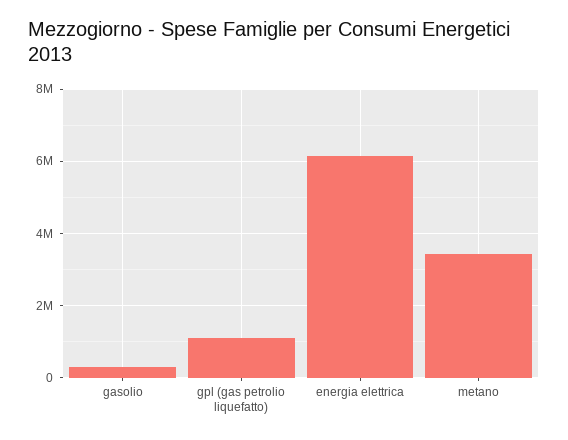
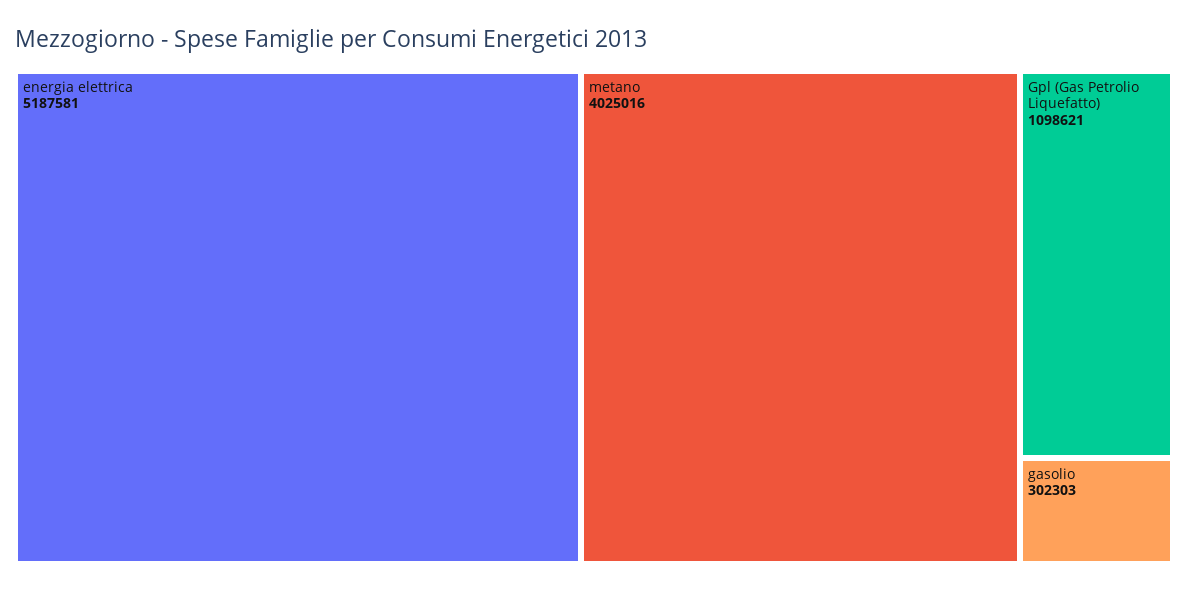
energia elettrica: 6200000 -> 5187581
metano: 3400000 -> 4025016

